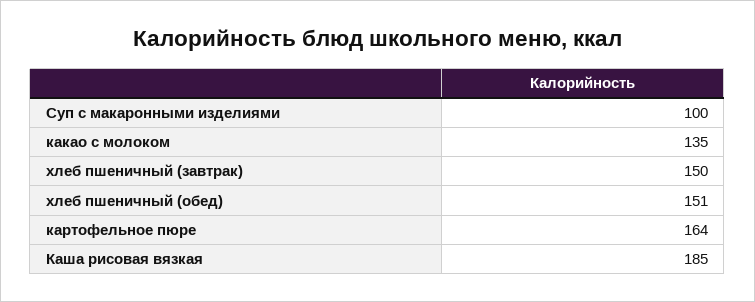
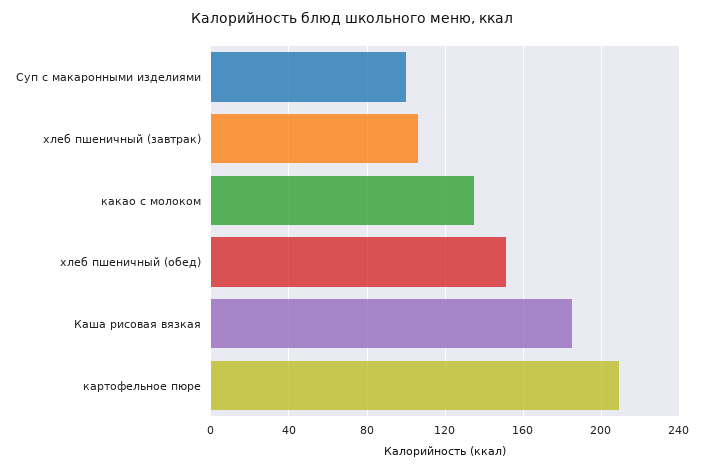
хлеб пшеничный (завтрак): 150 -> 105
картофельное пюре: 164 -> 210

